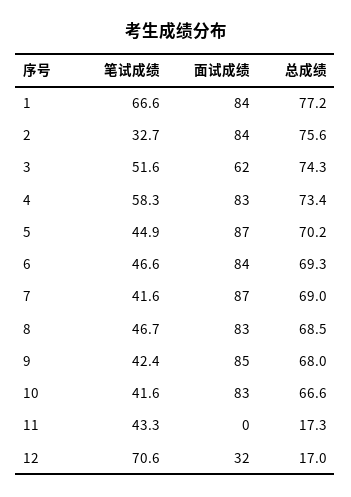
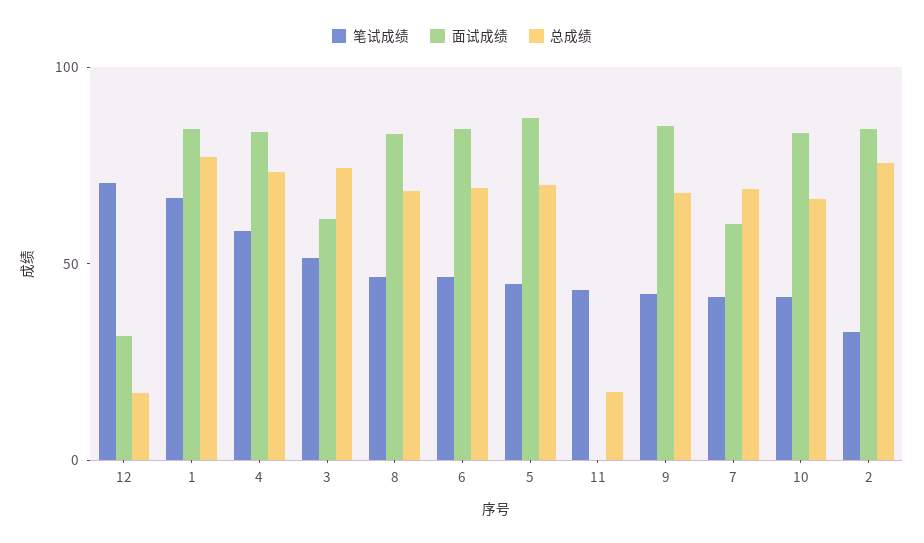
面试成绩, 7: 87 -> 60

